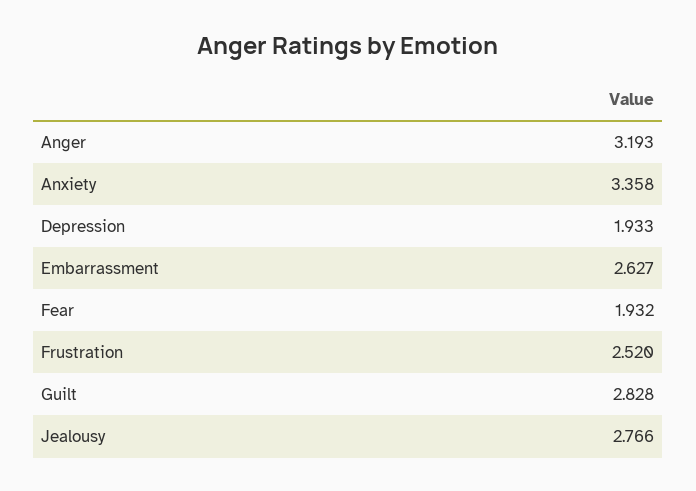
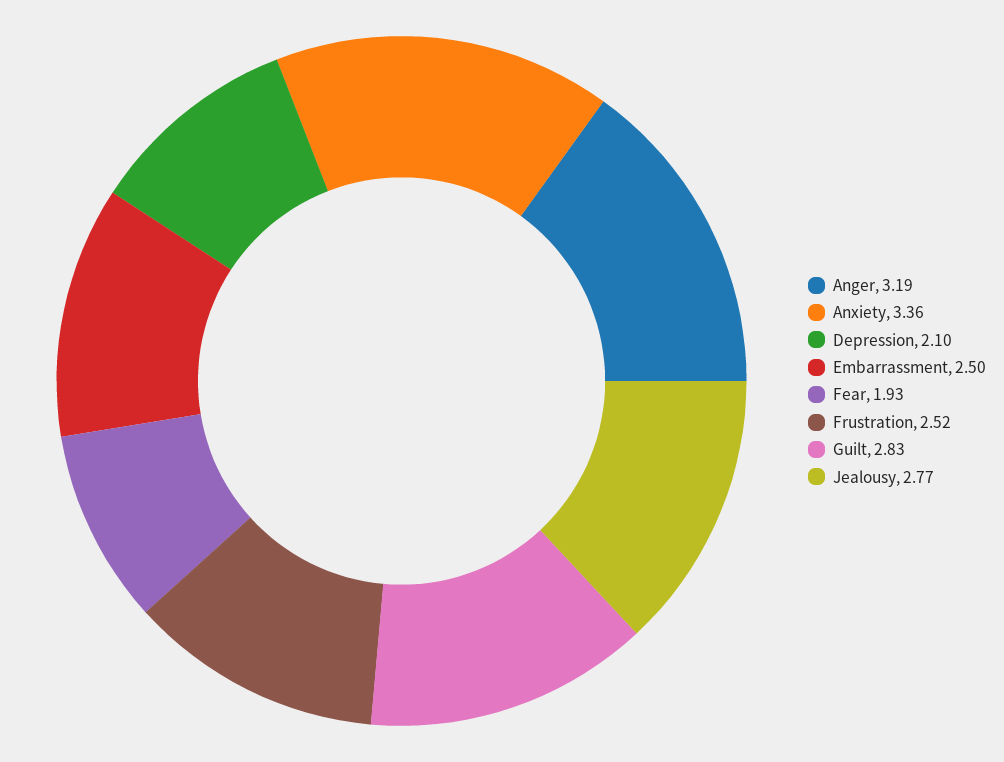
Depression: 1.933 -> 2.1
Embarrassment: 2.627 -> 2.5

